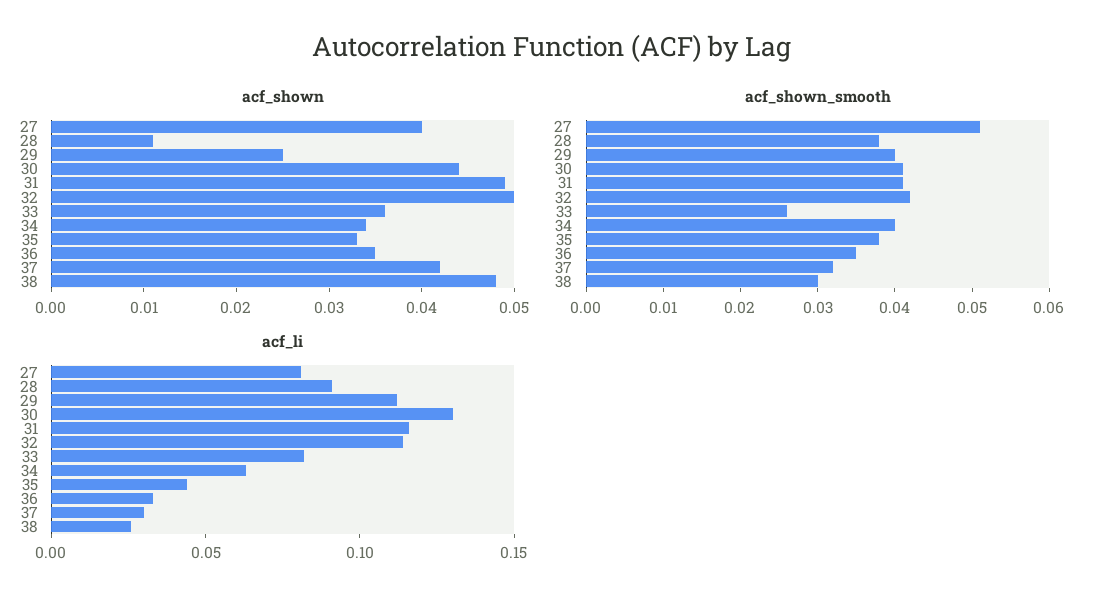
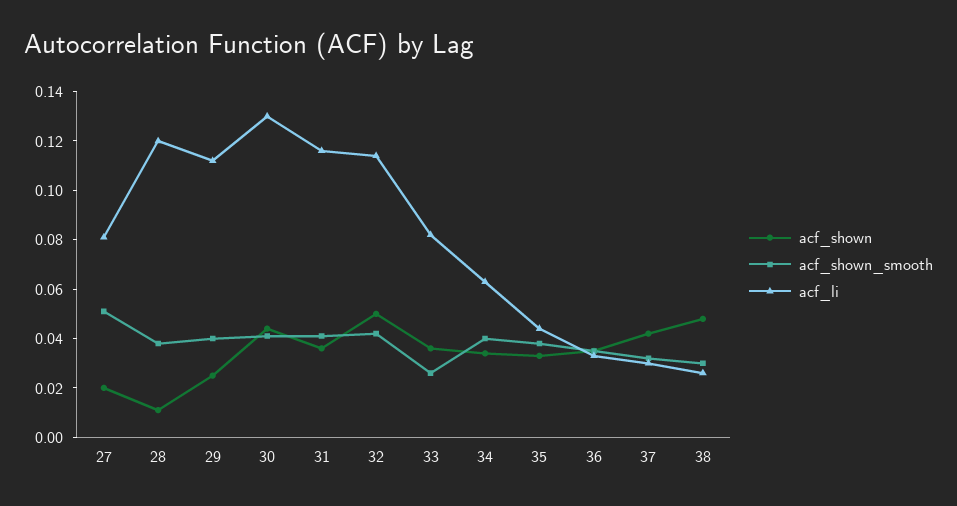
acf_shown, 27: 0.04 -> 0.02
acf_shown, 31: 0.049 -> 0.035
acf_li, 28: 0.09 -> 0.12

